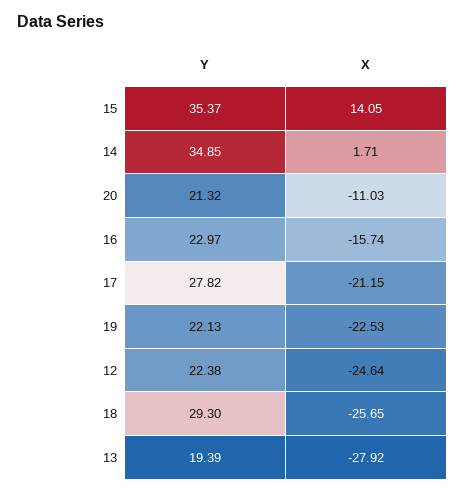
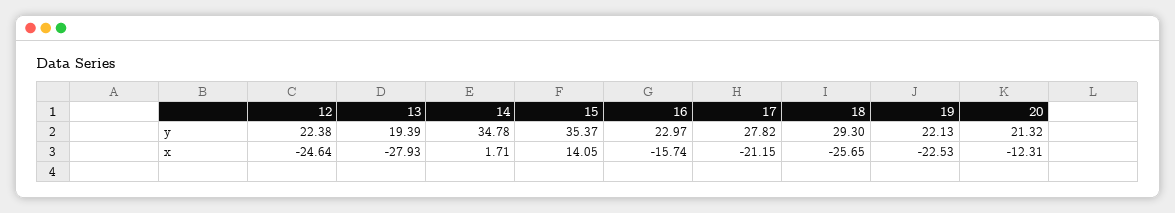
Y, 14: 34.85 -> 34.78
X, 20: -11.03 -> -12.31
X, 13: -27.92 -> -27.93

